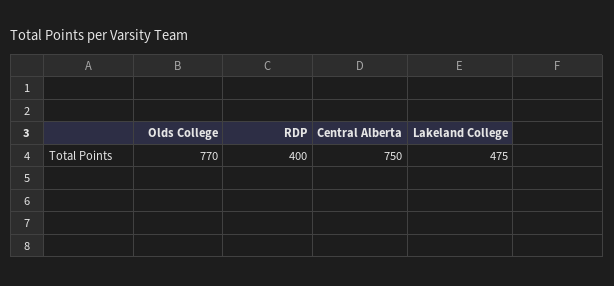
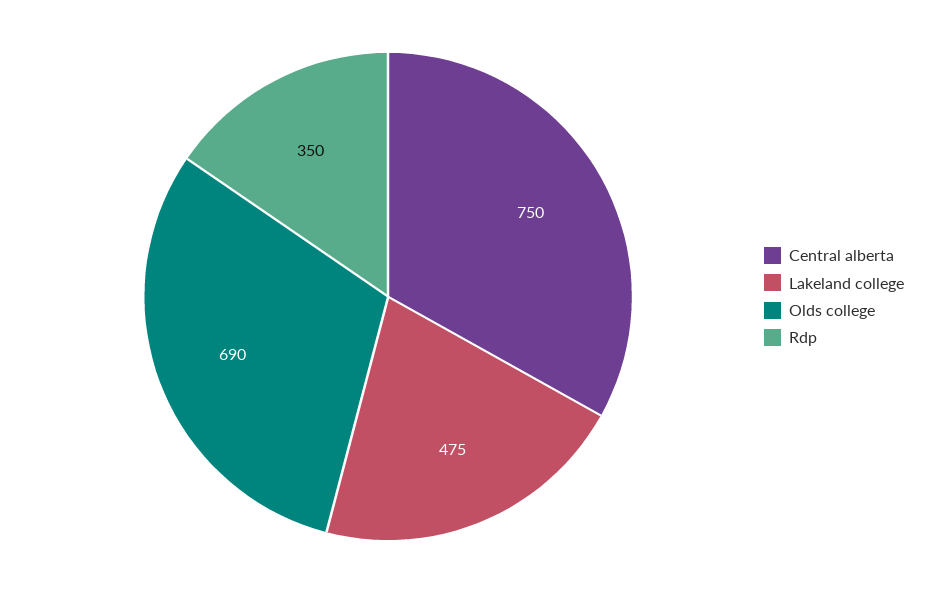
Olds College: 770 -> 690
RDP: 400 -> 350

